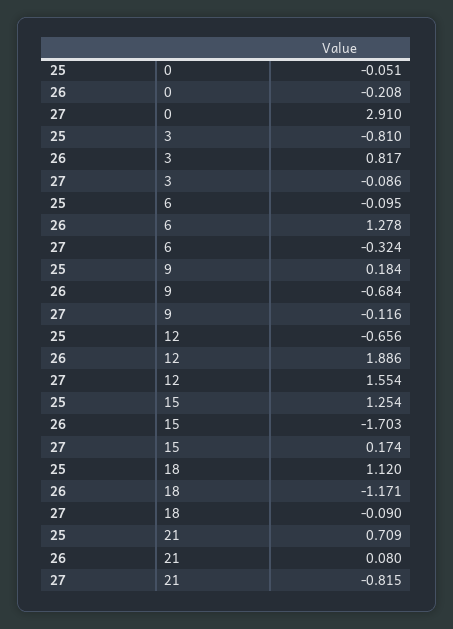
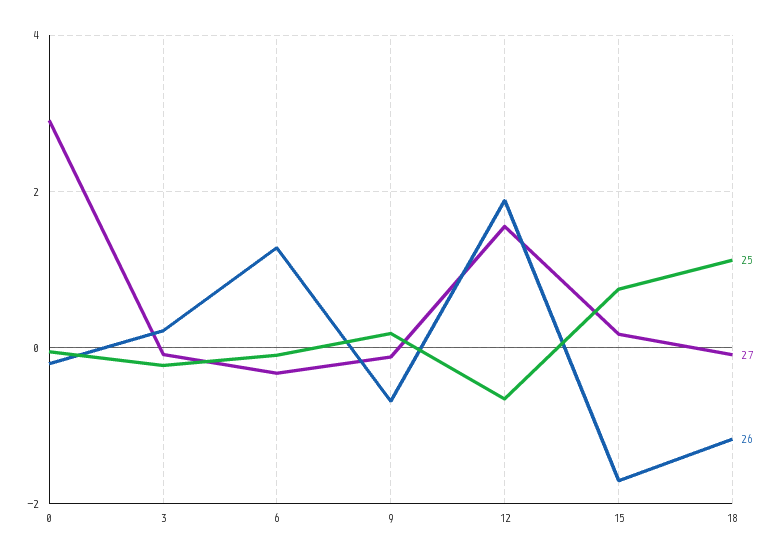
25, 3: -0.81 -> -0.2
26, 3: 0.817 -> 0.2
25, 15: 1.254 -> 0.8
25, 21: 0.709 -> none
26, 21: 0.08 -> none
27, 21: -0.815 -> none

